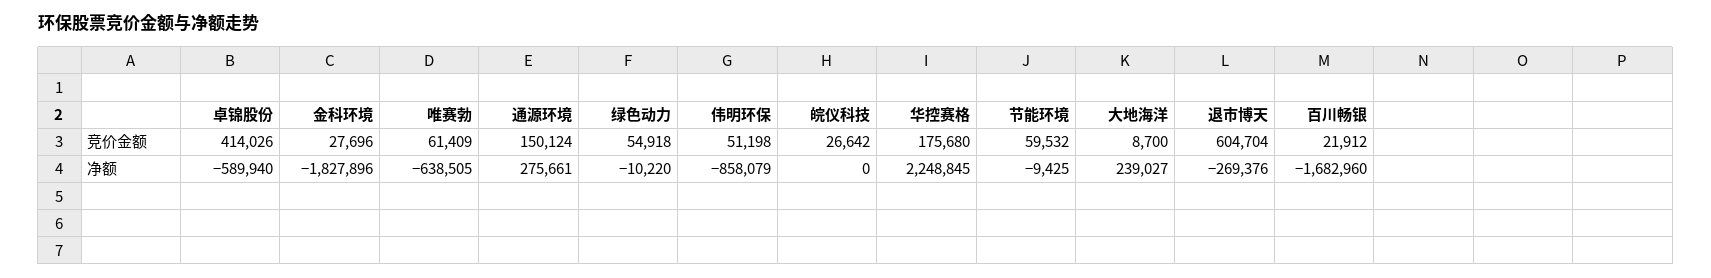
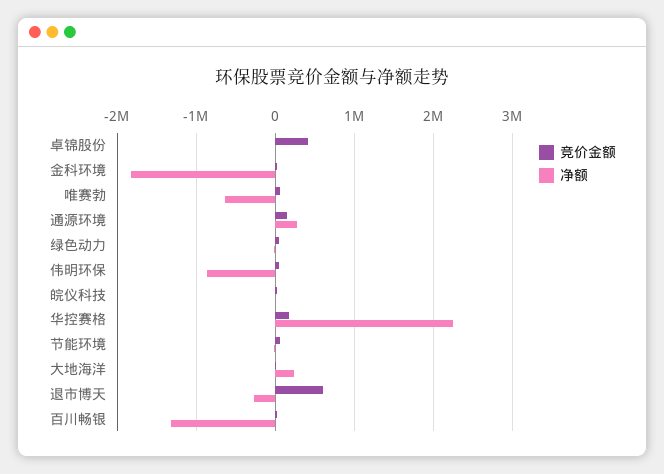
净额, 卓锦股份: -589940 -> 0
净额, 百川畅银: -1682960 -> -1300000

